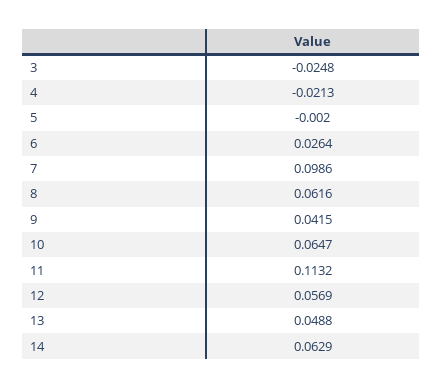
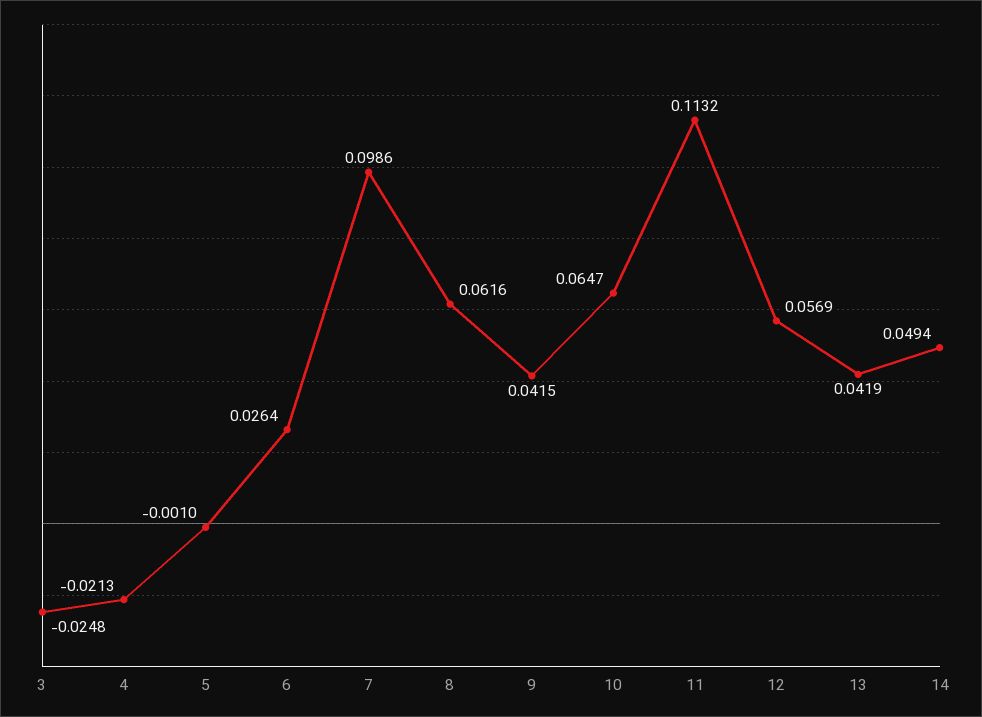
5: -0.002 -> -0.001
13: 0.0488 -> 0.0419
14: 0.0629 -> 0.0494

